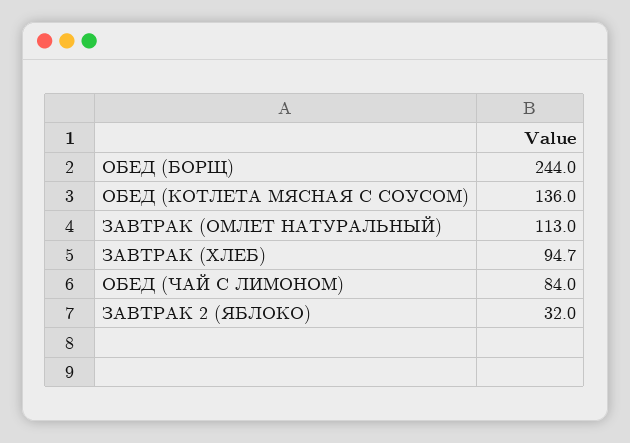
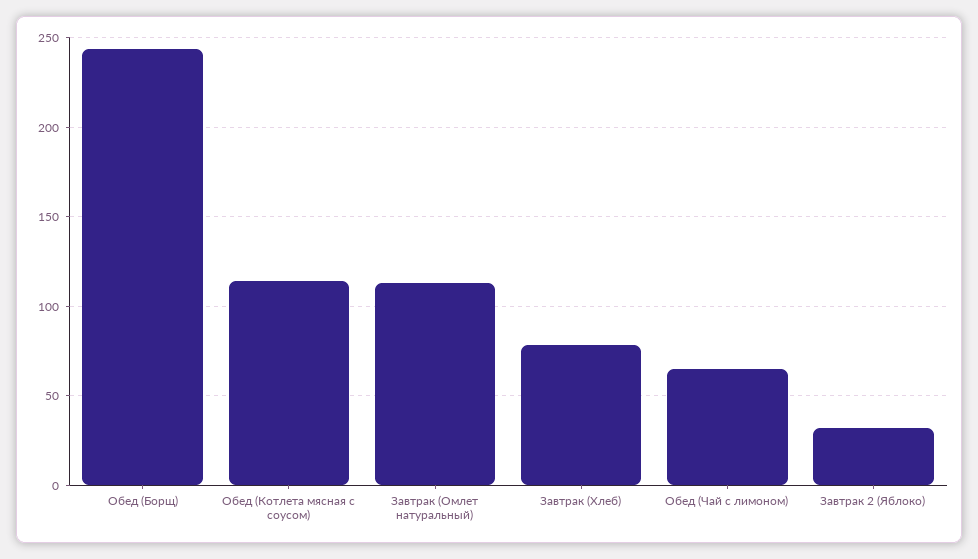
ОБЕД (КОТЛЕТА МЯСНАЯ С СОУСОМ): 136 -> 115
ЗАВТРАК (ХЛЕБ): 94.7 -> 80
ОБЕД (ЧАЙ С ЛИМОНОМ): 84 -> 65

